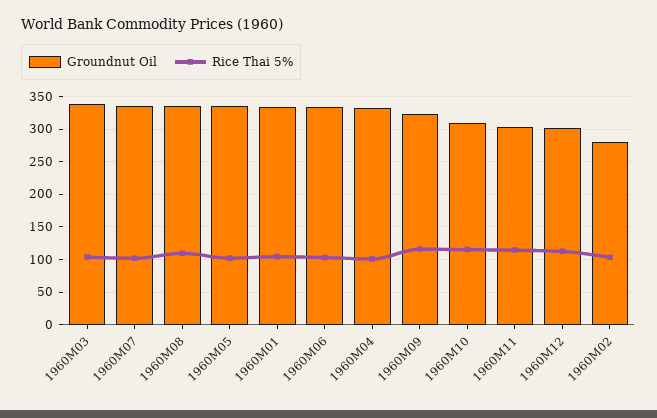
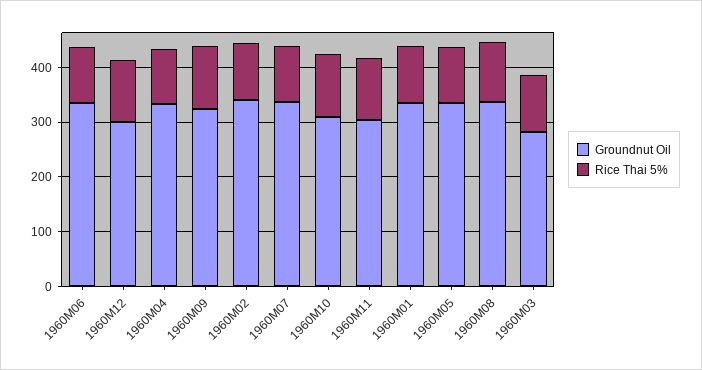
Groundnut Oil, 1960M03: 340 -> 280
Groundnut Oil, 1960M02: 280 -> 340

